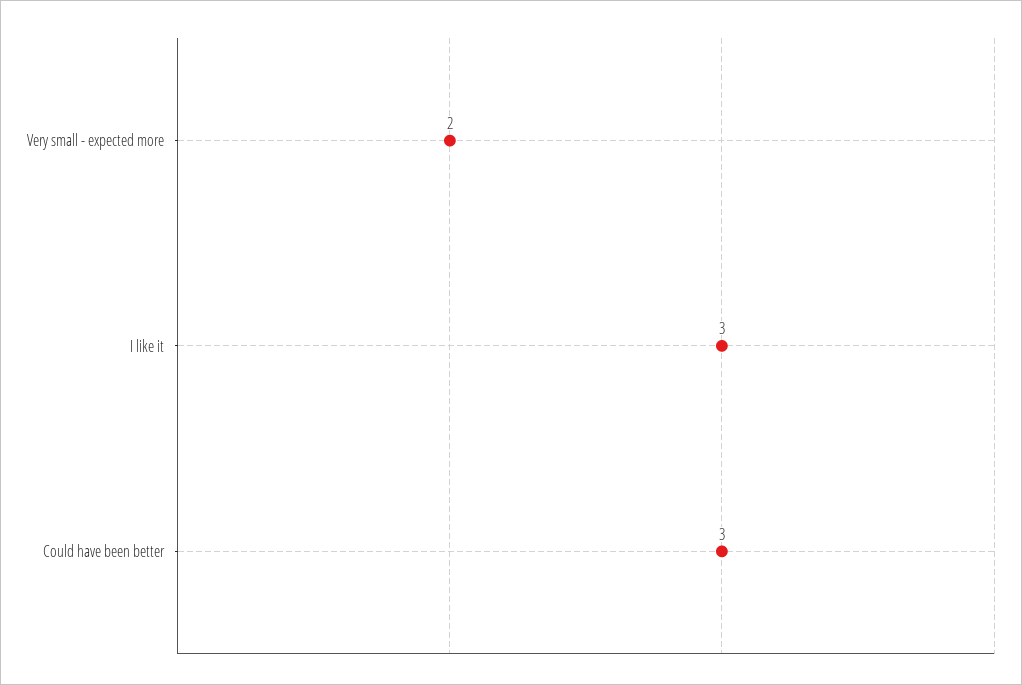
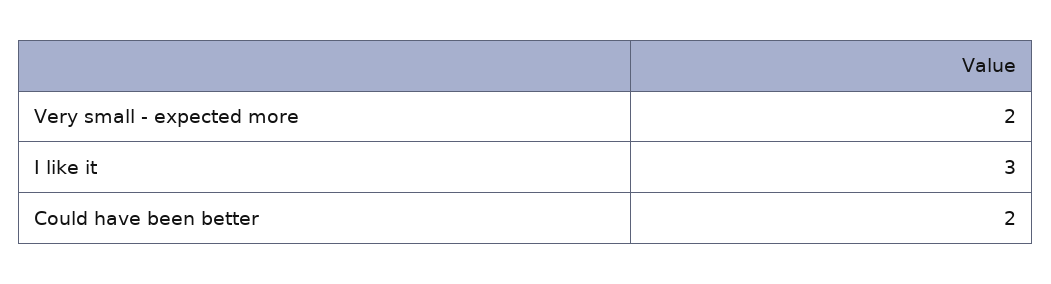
Could have been better: 3 -> 2

